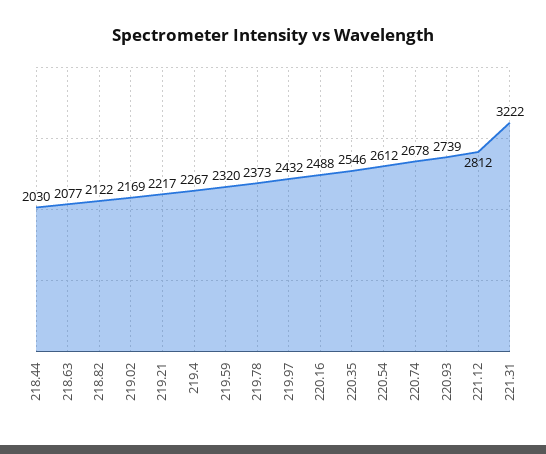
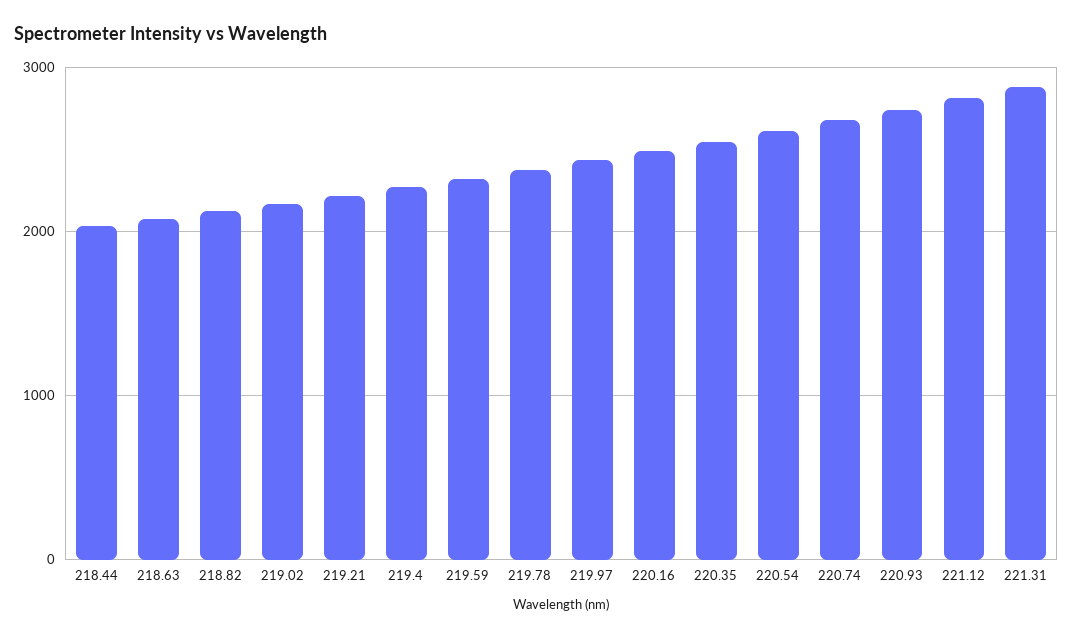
221.31: 3222 -> 2900

